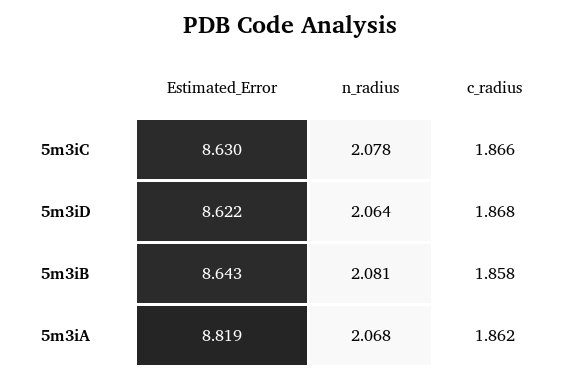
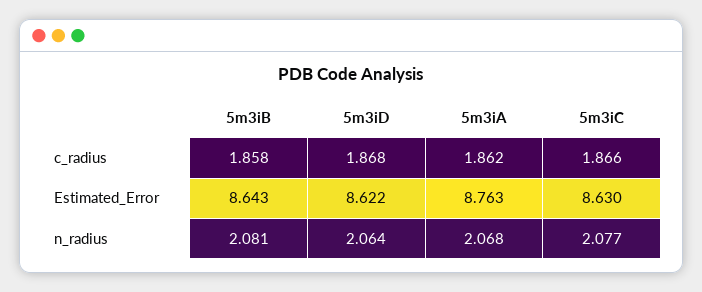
n_radius, 5m3iC: 2.078 -> 2.077
Estimated_Error, 5m3iA: 8.819 -> 8.763

